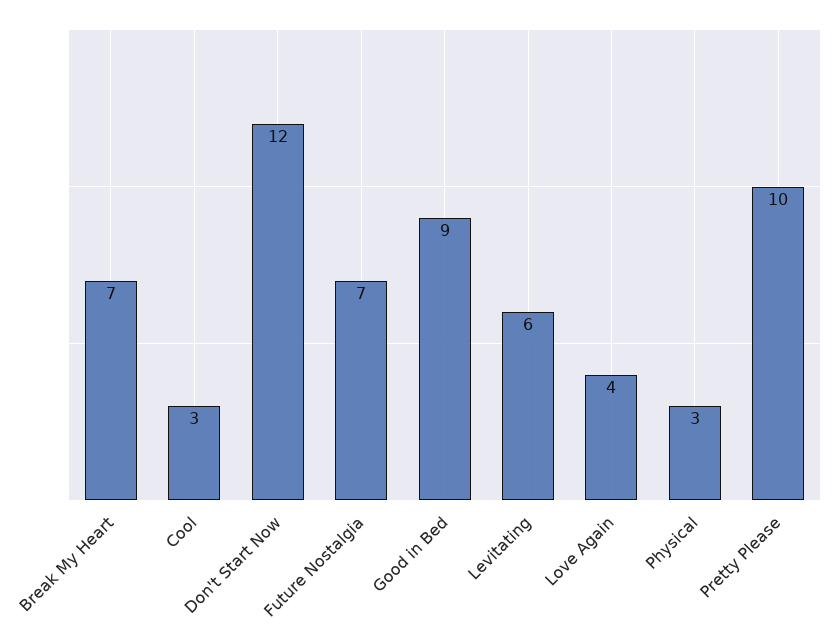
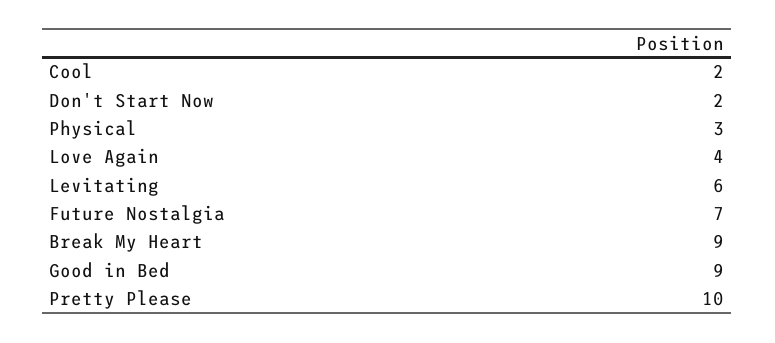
Break My Heart: 7 -> 9
Cool: 3 -> 2
Don't Start Now: 12 -> 2

